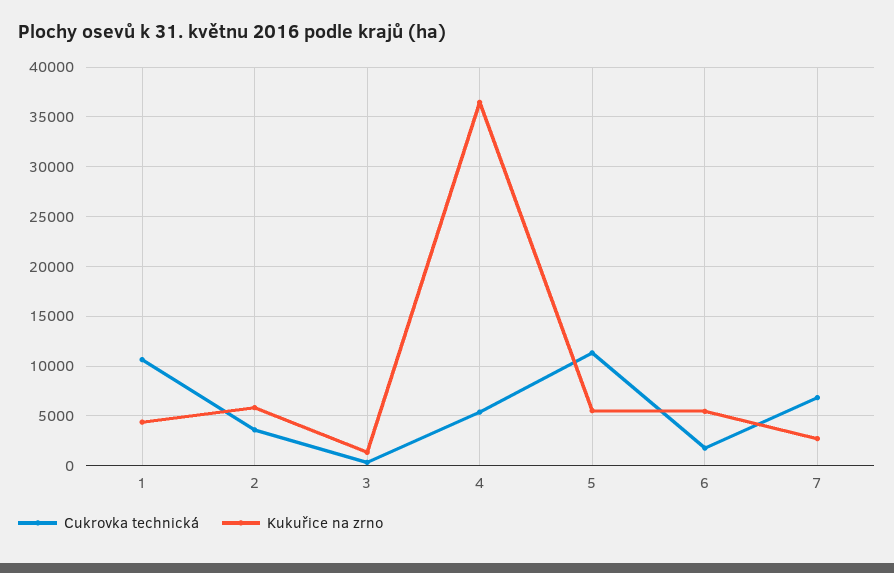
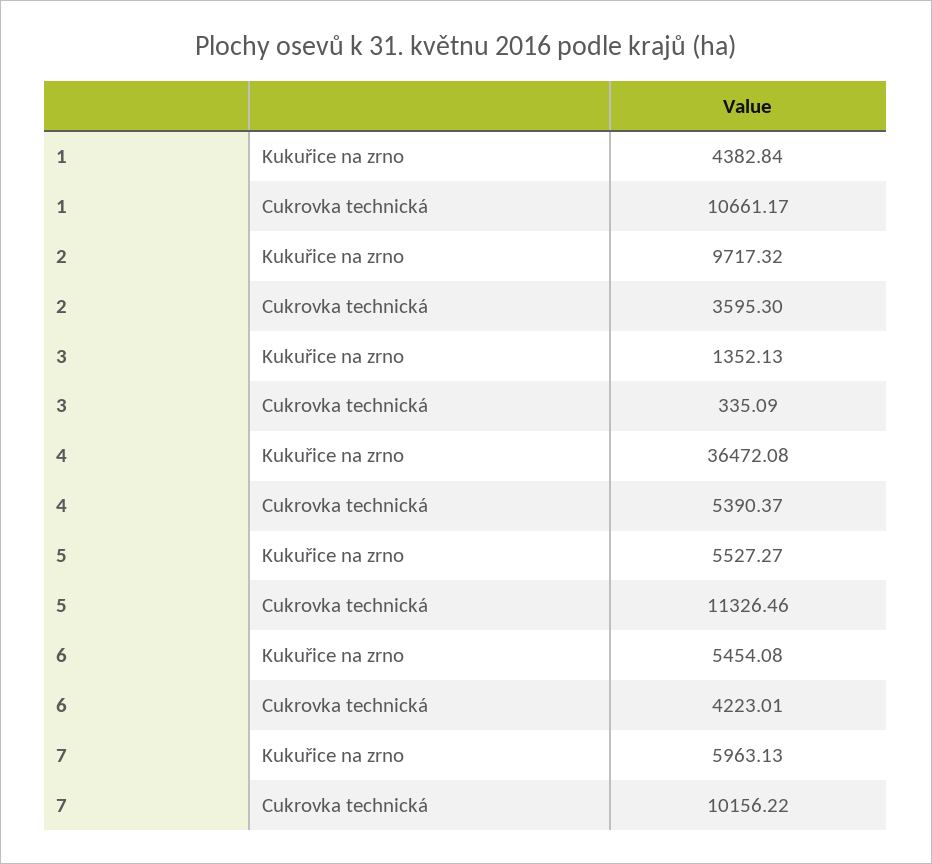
Kukuřice na zrno, 2: 6000 -> 9717.32
Cukrovka technická, 6: 2000 -> 4223.01
Cukrovka technická, 7: 7000 -> 10156.22
Kukuřice na zrno, 7: 3000 -> 5963.13

